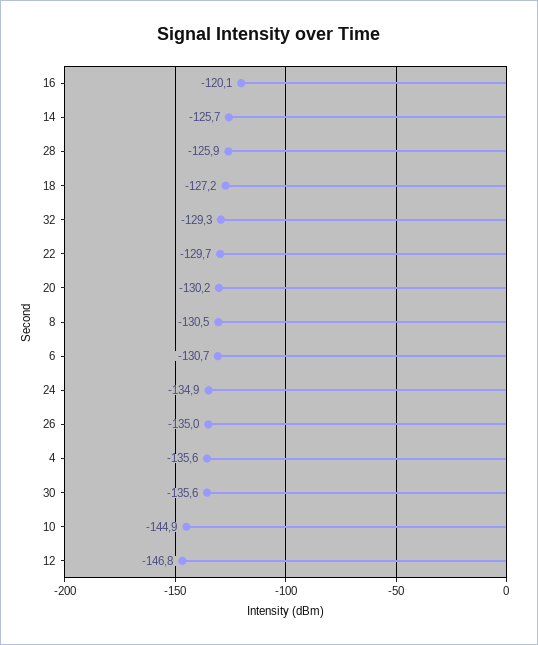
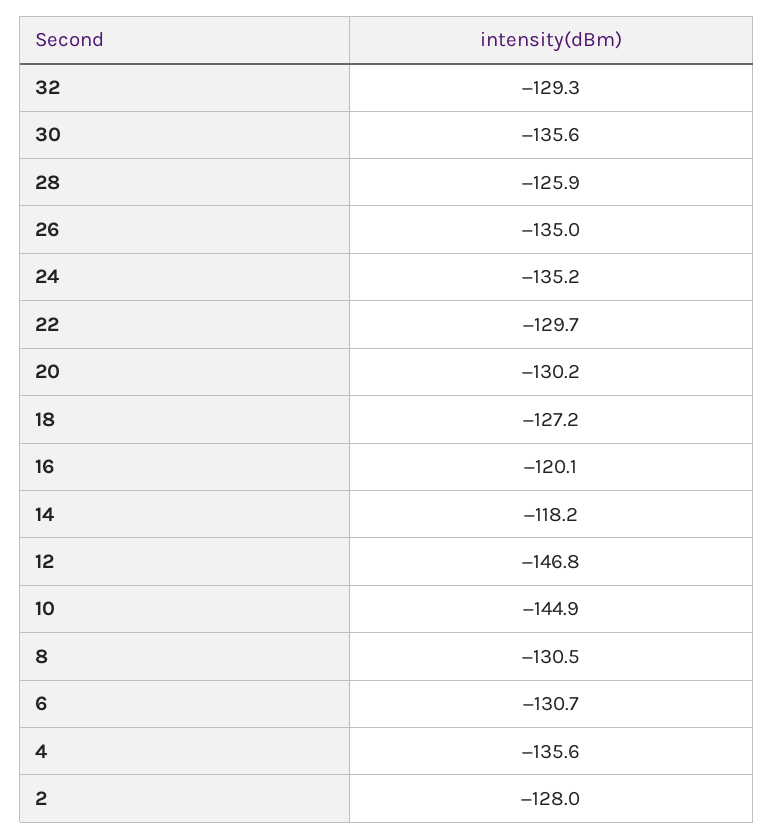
14: -125.7 -> -118.2
24: -134.9 -> -135.2
2: none -> -128

